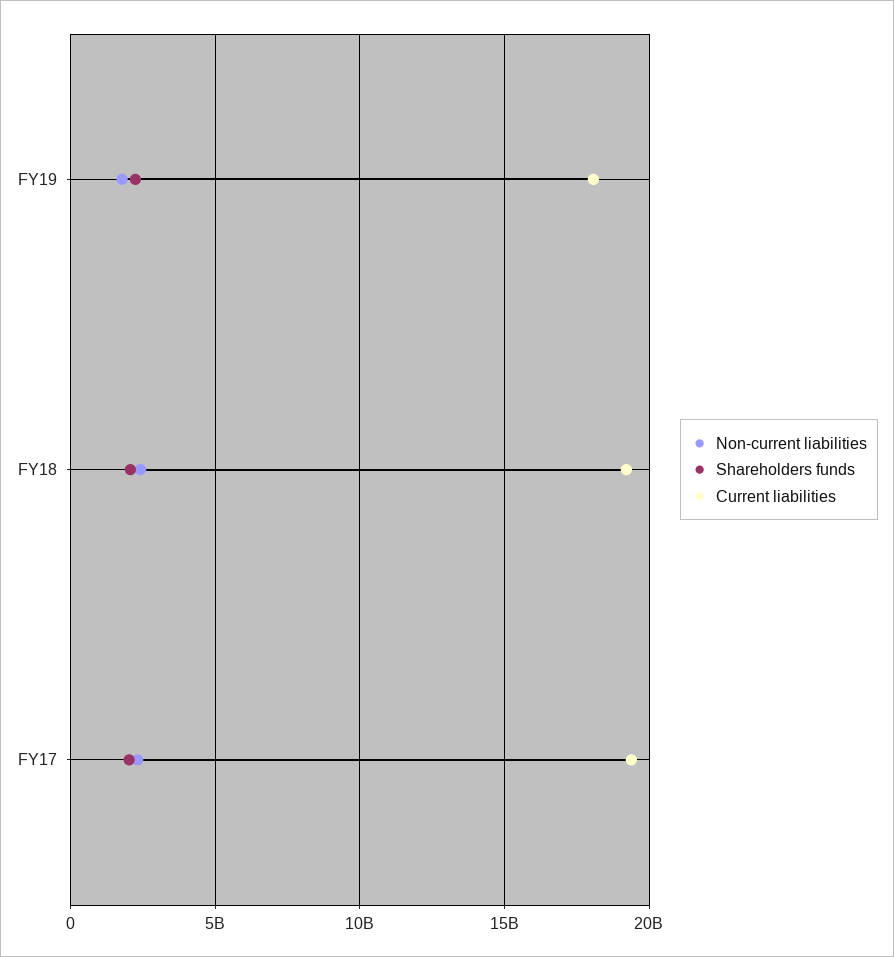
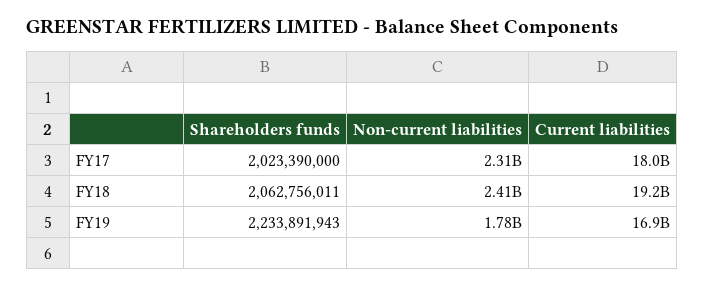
Current liabilities, FY19: 18000000000 -> 16900000000
Current liabilities, FY17: 19500000000 -> 18000000000

